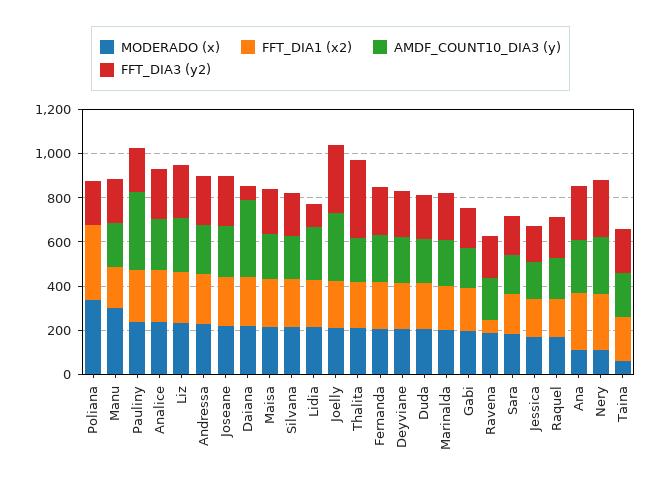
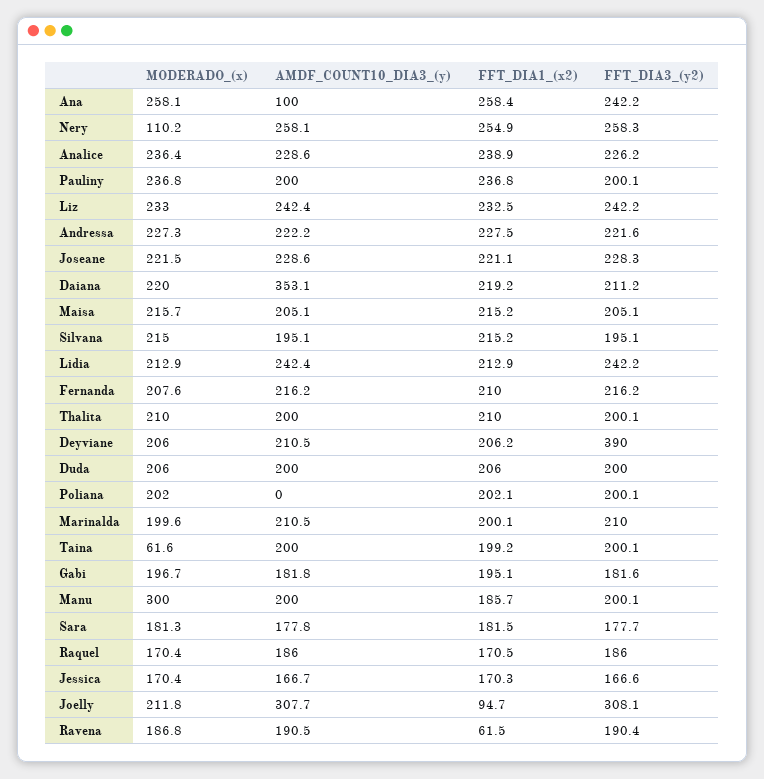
MODERADO (x), Poliana: 350 -> 202
FFT_DIA1 (x2), Poliana: 350 -> 202.1
AMDF_COUNT10_DIA3 (y), Pauliny: 350 -> 200
FFT_DIA3 (y2), Daiana: 50 -> 211.2
FFT_DIA3 (y2), Lidia: 100 -> 242.2
FFT_DIA1 (x2), Joelly: 200 -> 94.7
FFT_DIA3 (y2), Thalita: 350 -> 200.1
FFT_DIA3 (y2), Deyviane: 200 -> 390
MODERADO (x), Ana: 100 -> 258.1
AMDF_COUNT10_DIA3 (y), Ana: 250 -> 100

